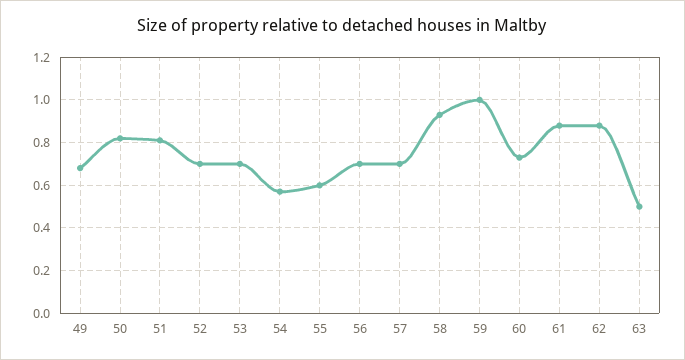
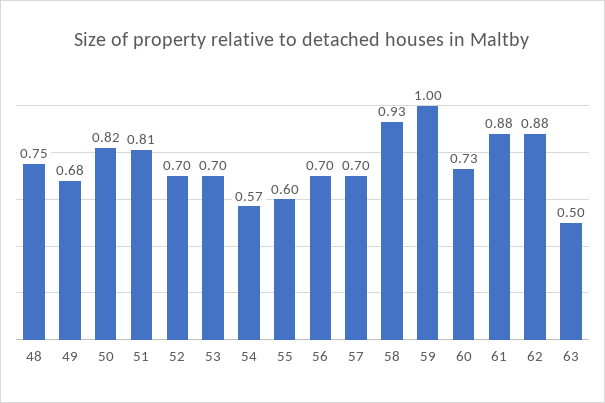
48: none -> 0.75

